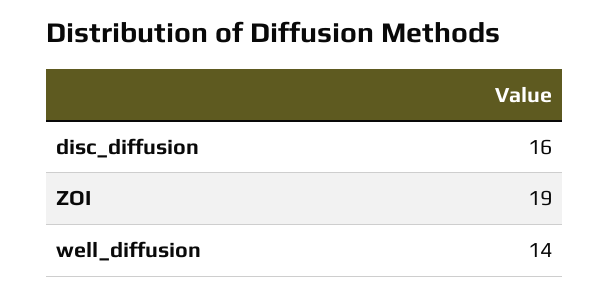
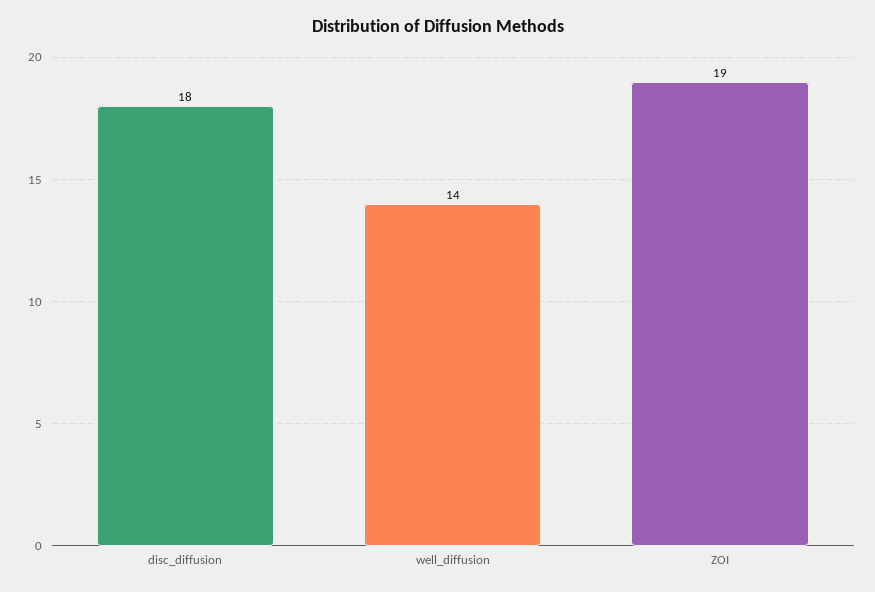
disc_diffusion: 16 -> 18

